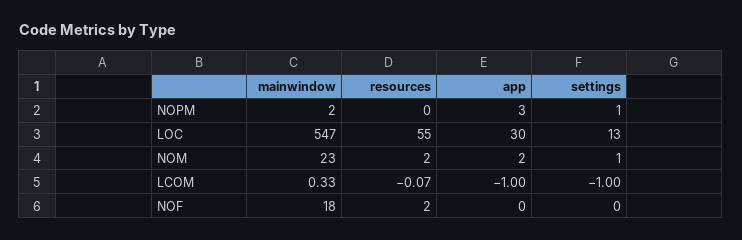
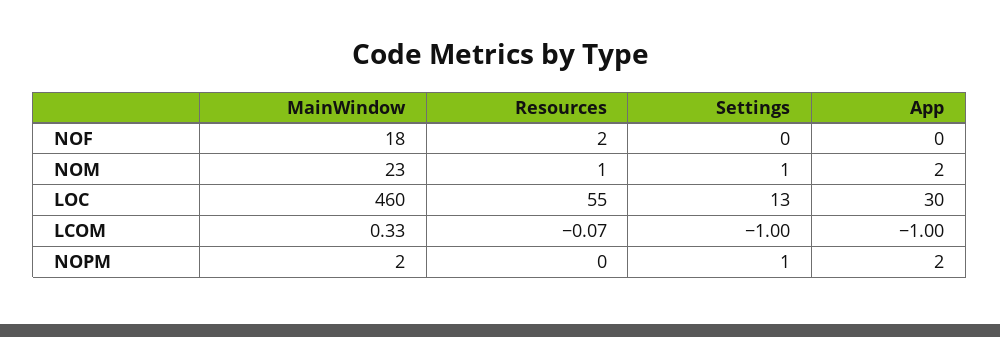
app, NOPM: 3 -> 2
mainwindow, LOC: 547 -> 460
resources, NOM: 2 -> 1

